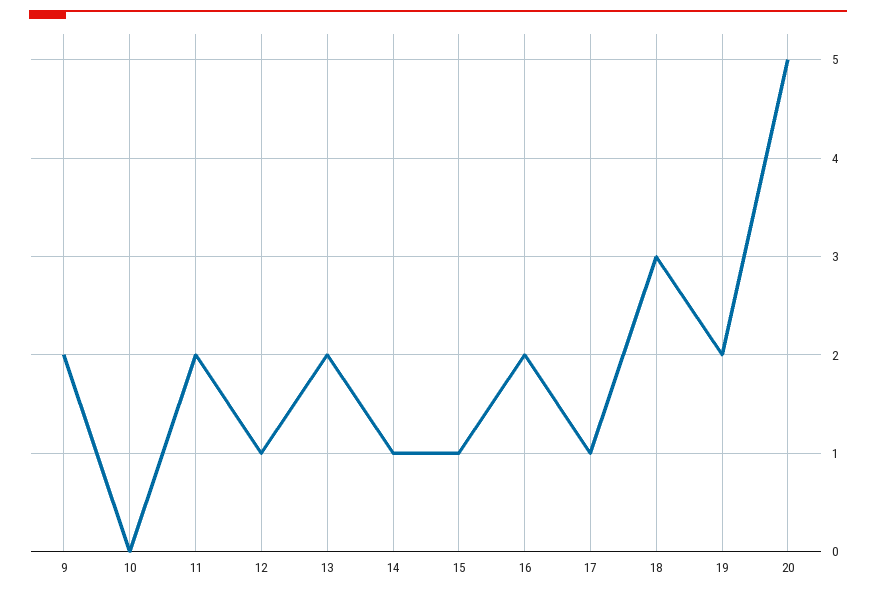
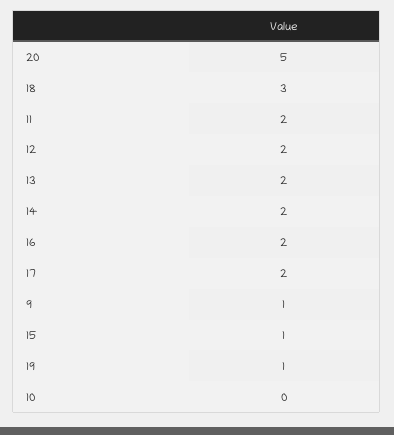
9: 2 -> 1
12: 1 -> 2
14: 1 -> 2
17: 1 -> 2
19: 2 -> 1

